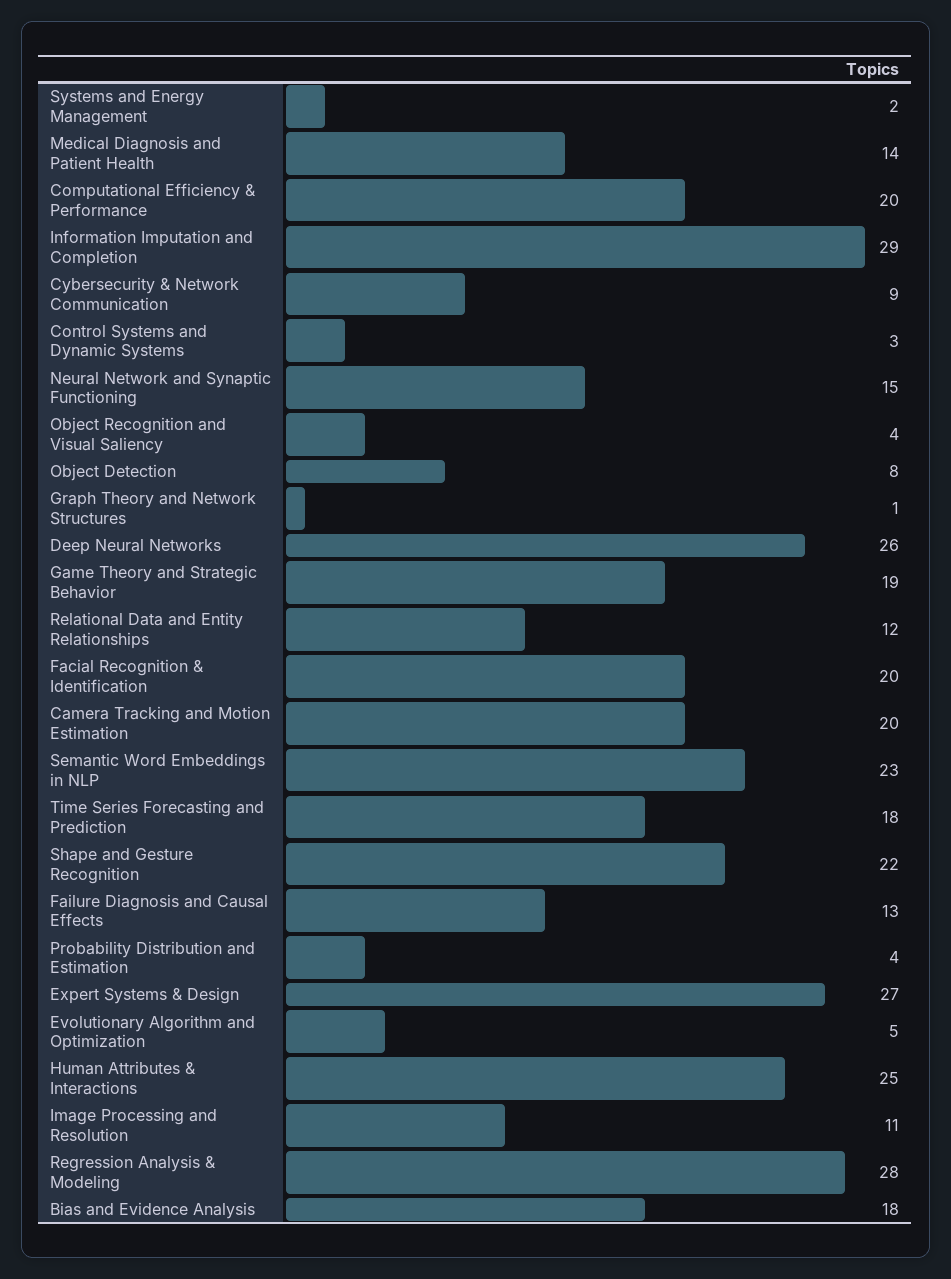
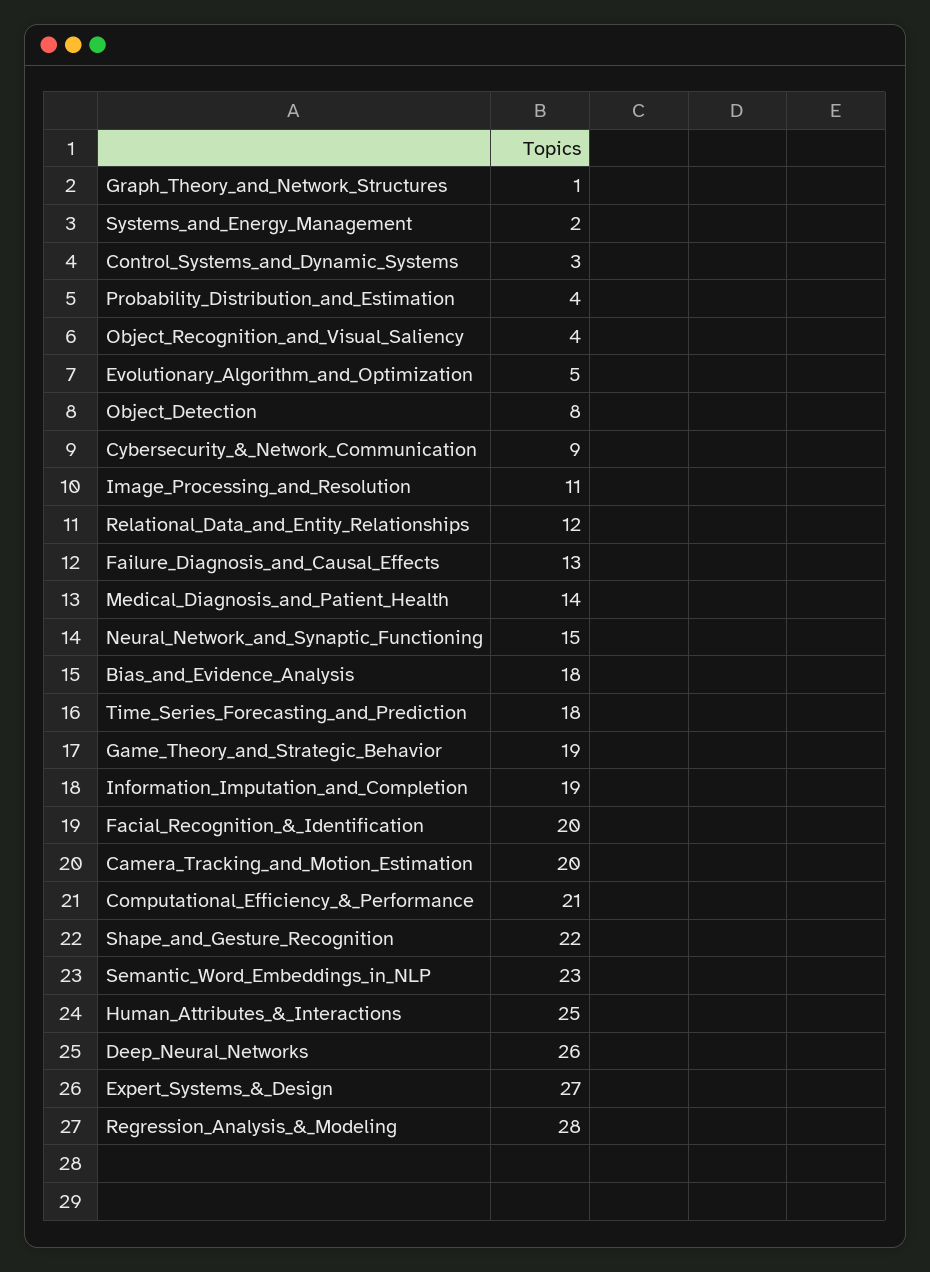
Computational Efficiency & Performance: 20 -> 21
Information Imputation and Completion: 29 -> 19

